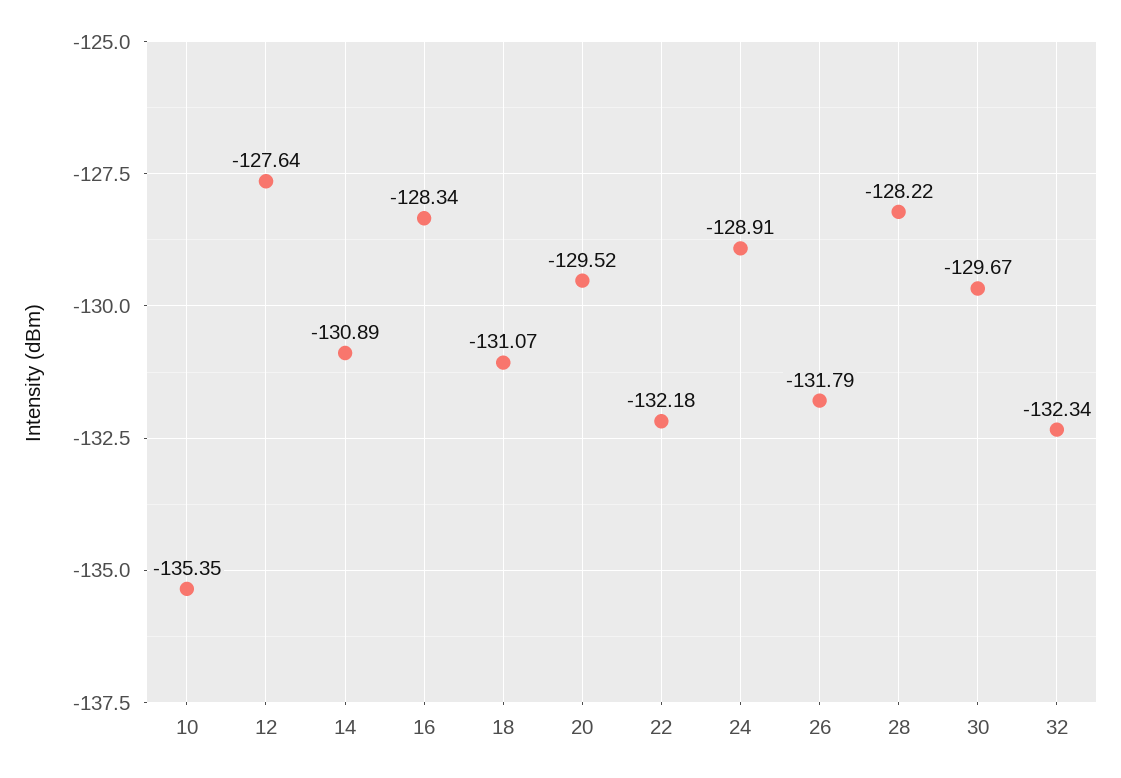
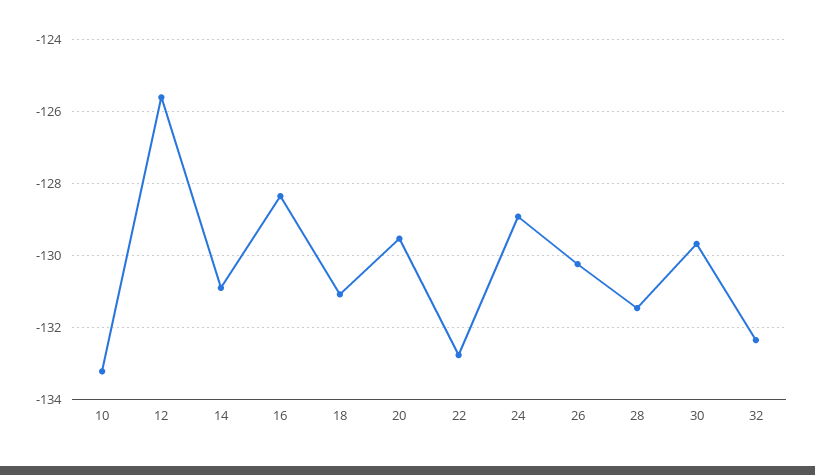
10: -135.35 -> -133.2
12: -127.64 -> -125.6
22: -132.18 -> -132.8
26: -131.79 -> -130.2
28: -128.22 -> -131.4

